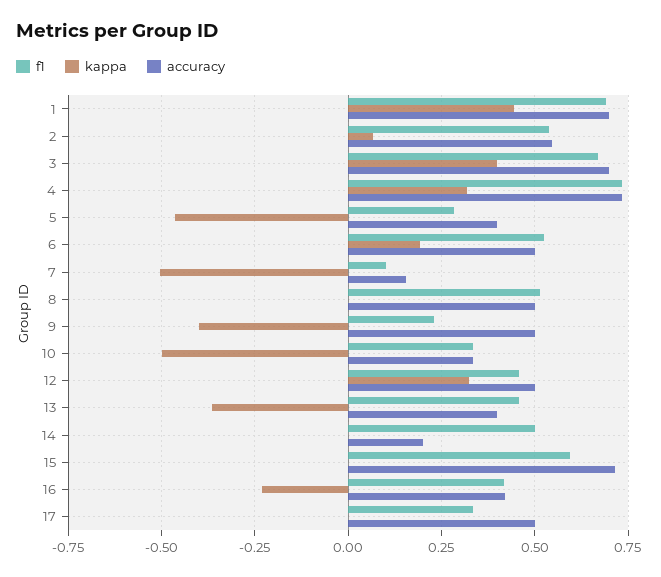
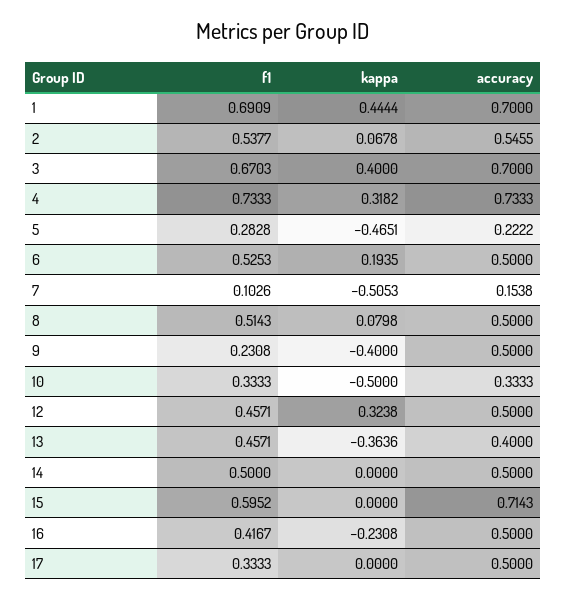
accuracy, 5: 0.4 -> 0.2222
kappa, 8: 0 -> 0.0798
accuracy, 14: 0.2 -> 0.5
accuracy, 16: 0.425 -> 0.5

